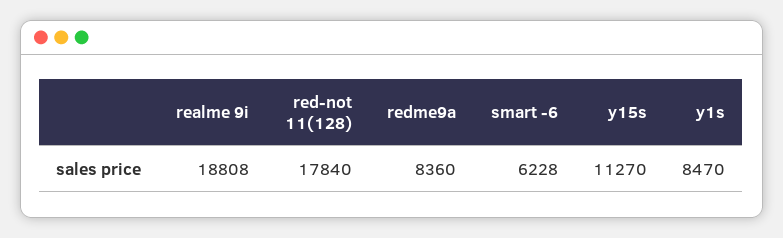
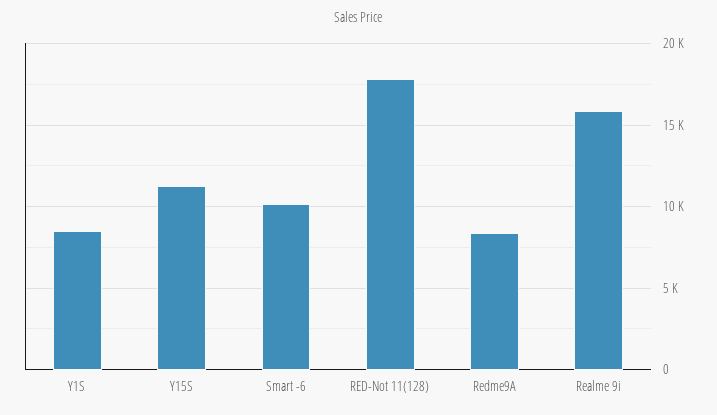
realme 9i: 18808 -> 16000
smart -6: 6228 -> 10000

